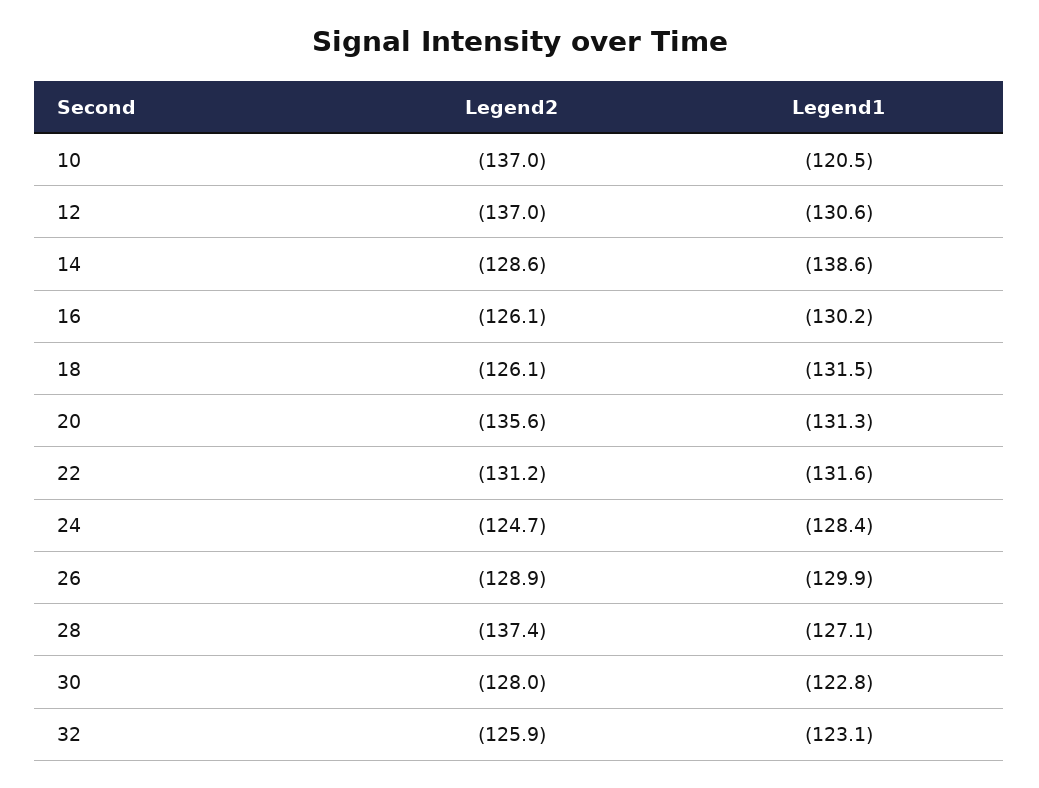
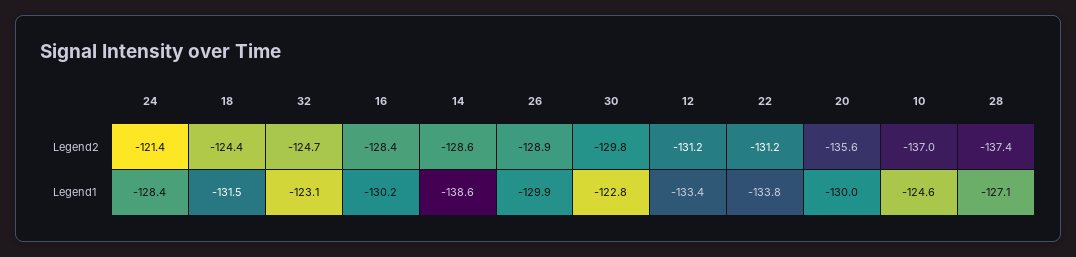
Legend1, 10: -120.5 -> -124.6
Legend2, 12: -137 -> -131.2
Legend1, 12: -130.6 -> -133.4
Legend2, 16: -126.1 -> -128.4
Legend2, 18: -126.1 -> -124.4
Legend1, 20: -131.3 -> -130
Legend1, 22: -131.6 -> -133.8
Legend2, 24: -124.7 -> -121.4
Legend2, 30: -128 -> -129.8
Legend2, 32: -125.9 -> -124.7

